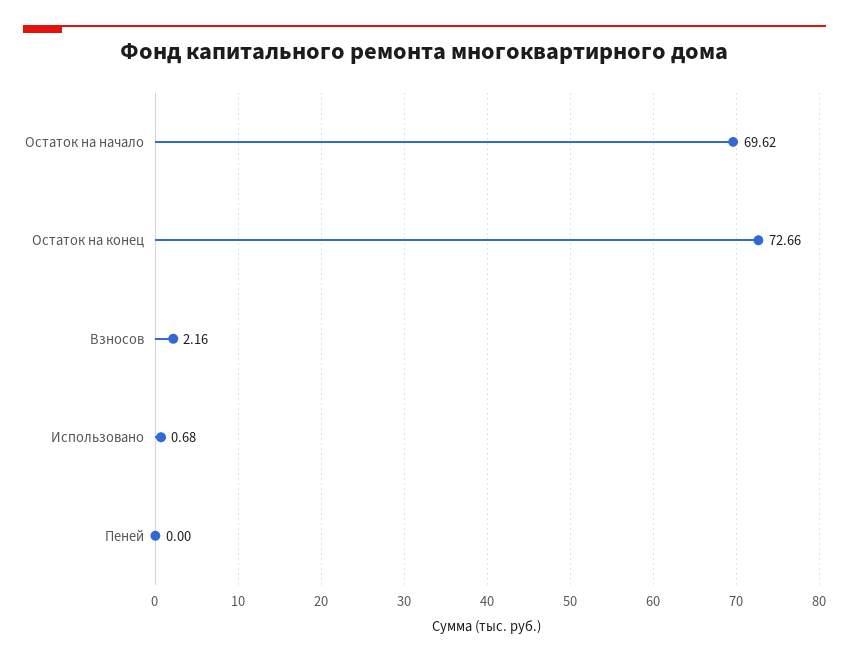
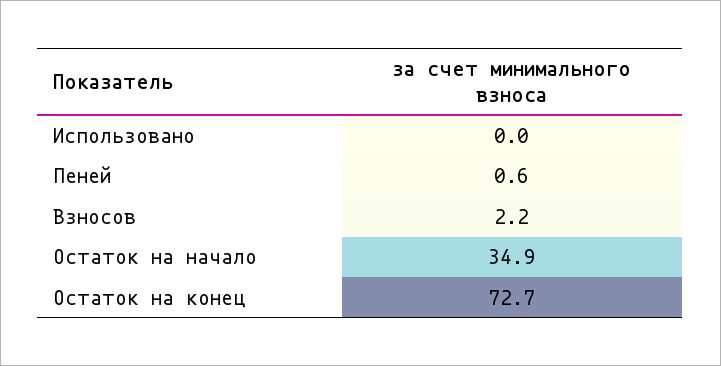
Остаток на начало: 69.62 -> 34.9
Использовано: 0.68 -> 0
Пеней: 0 -> 0.6

